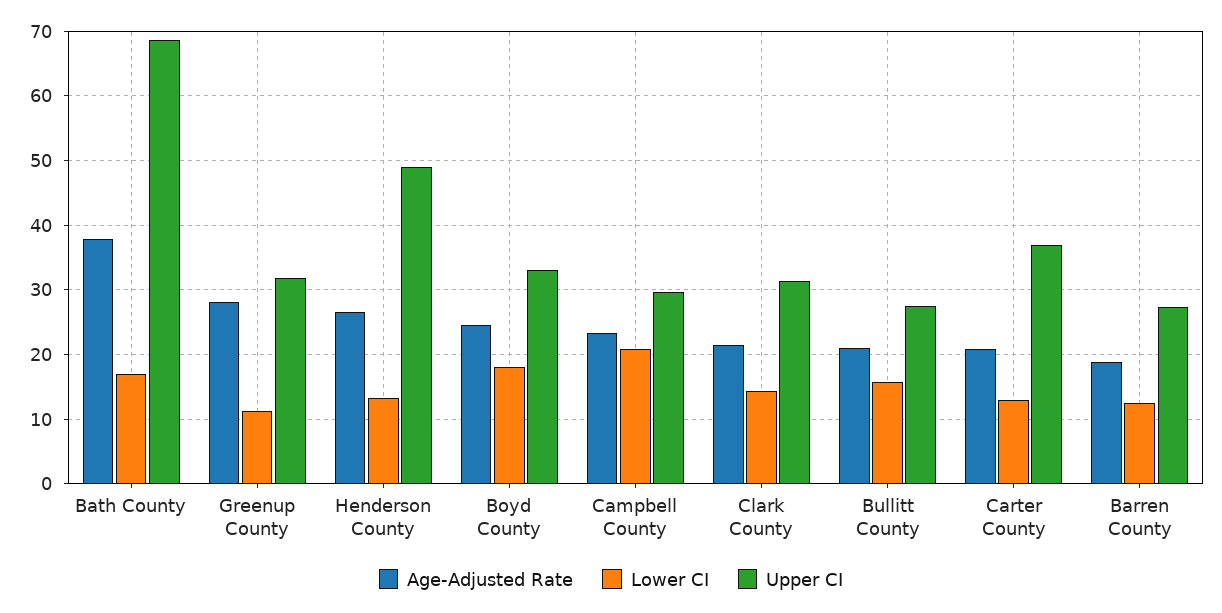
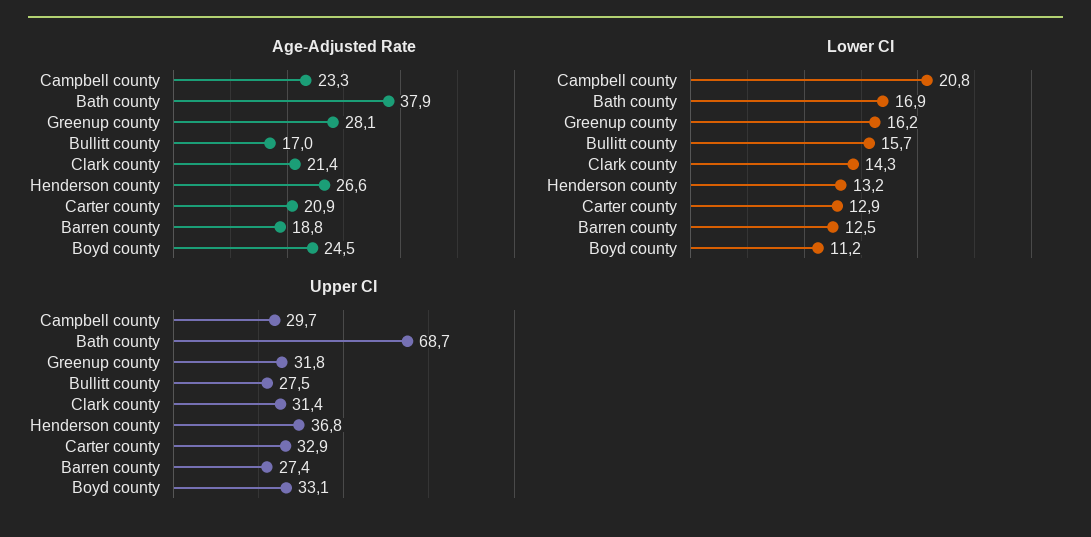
Lower CI, Greenup County: 11 -> 16.2
Upper CI, Henderson County: 49 -> 36.8
Lower CI, Boyd County: 18 -> 11.2
Age-Adjusted Rate, Bullitt County: 21 -> 17
Upper CI, Carter County: 37 -> 32.9

